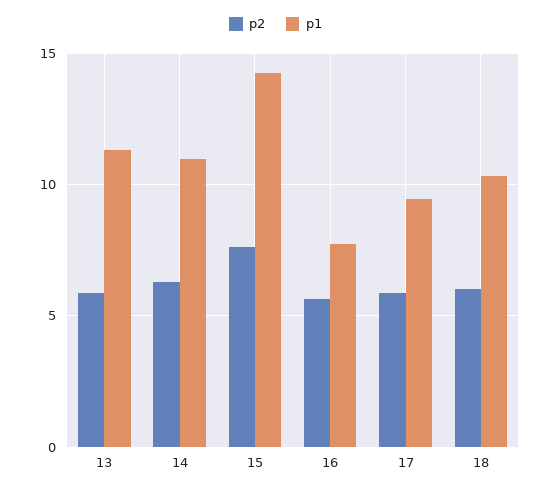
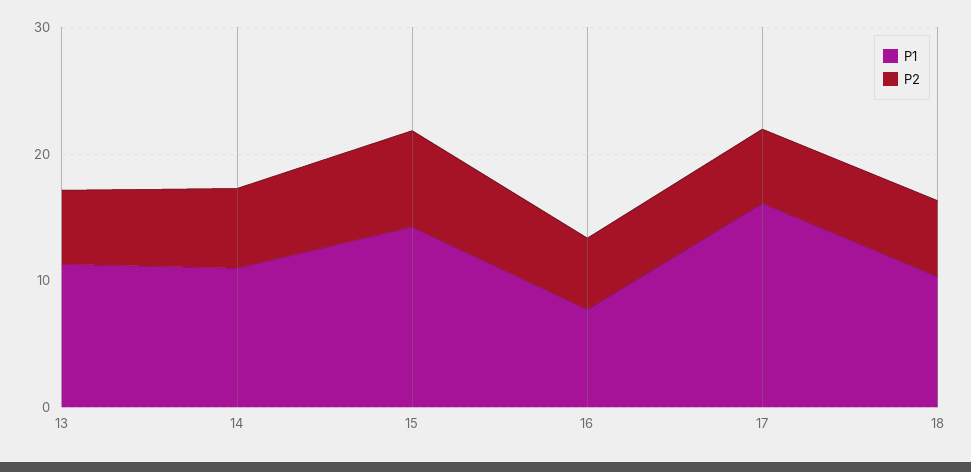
p1, 17: 9.5 -> 16

